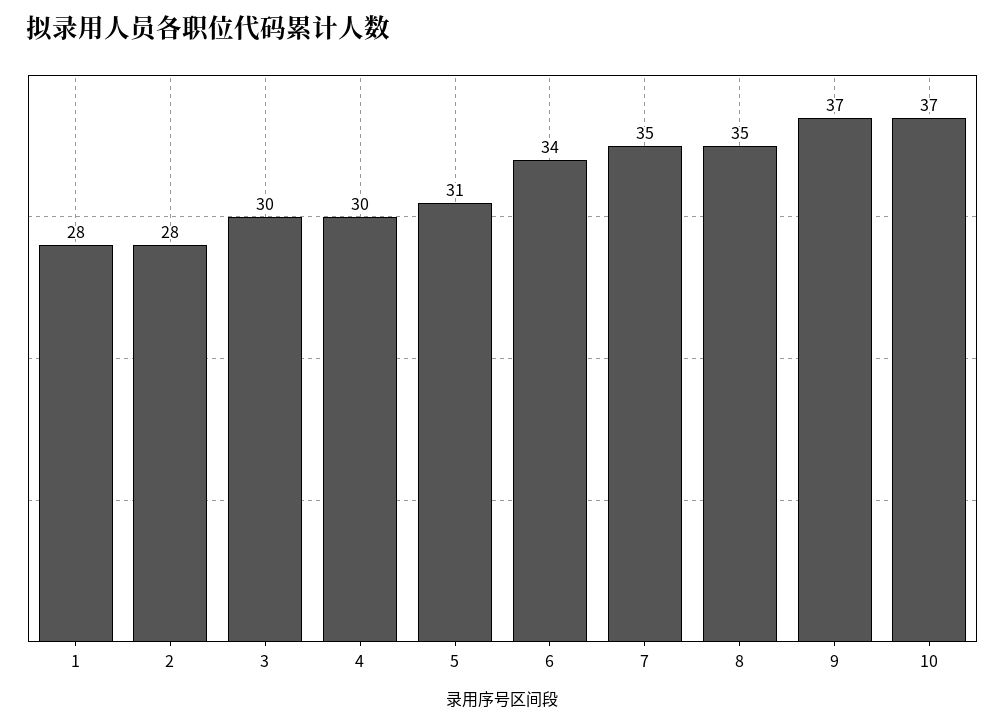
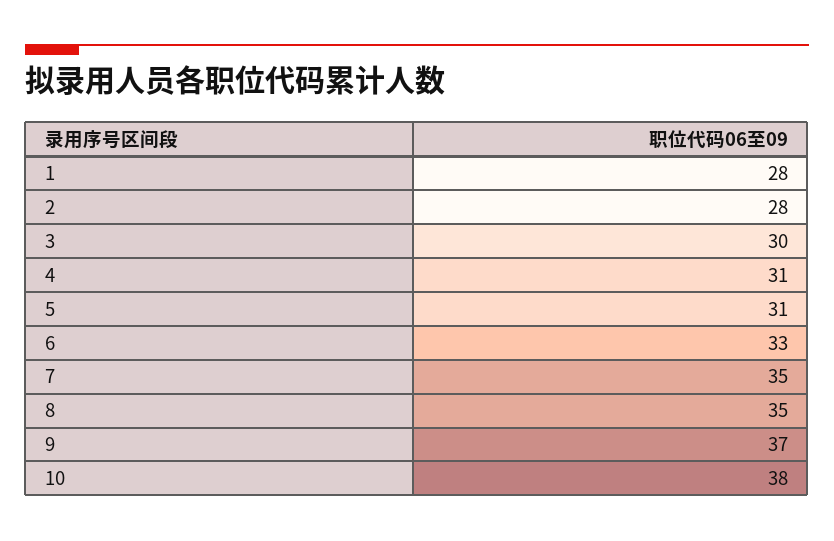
4: 30 -> 31
6: 34 -> 33
10: 37 -> 38

